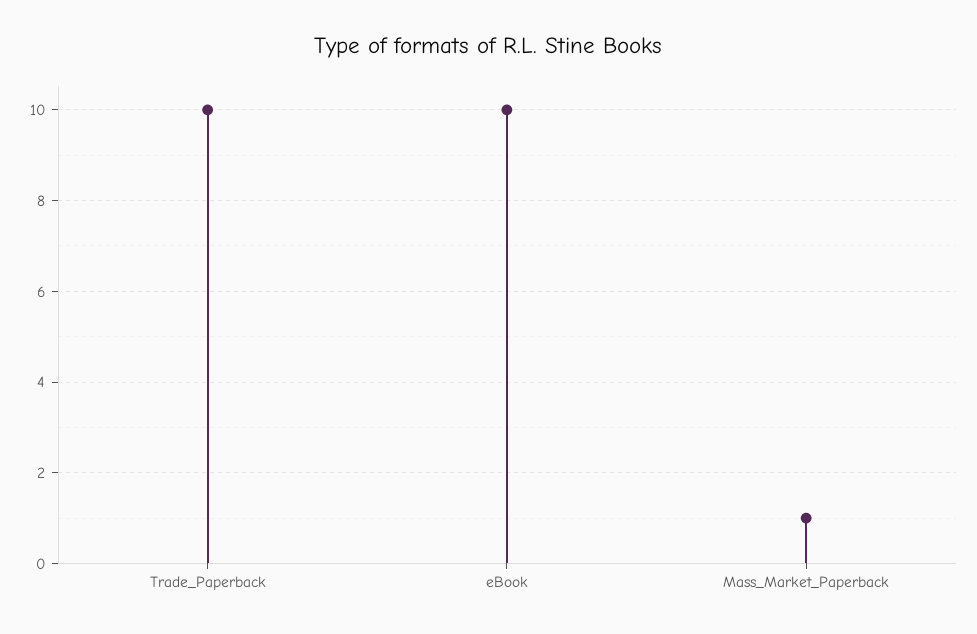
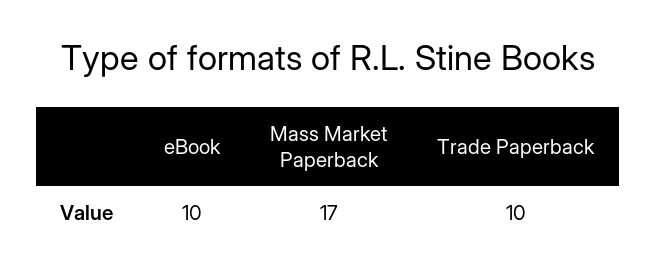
Mass_Market_Paperback: 1 -> 17

